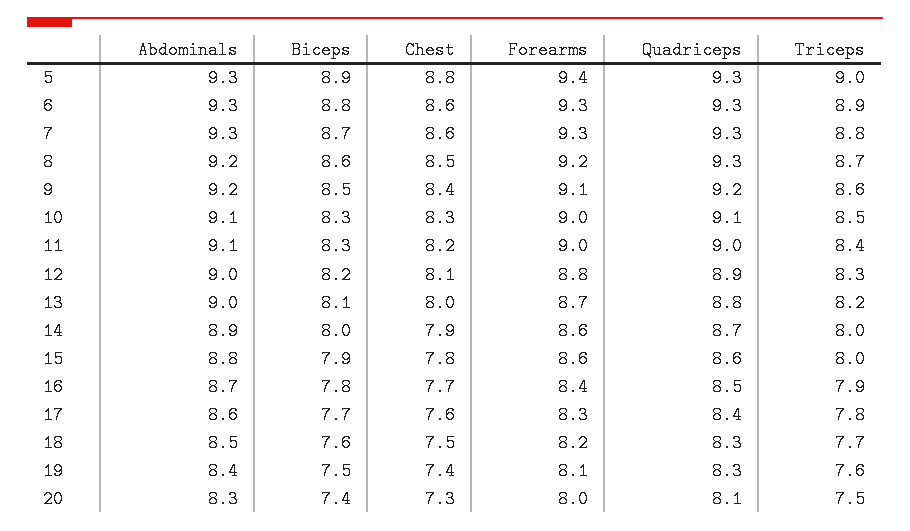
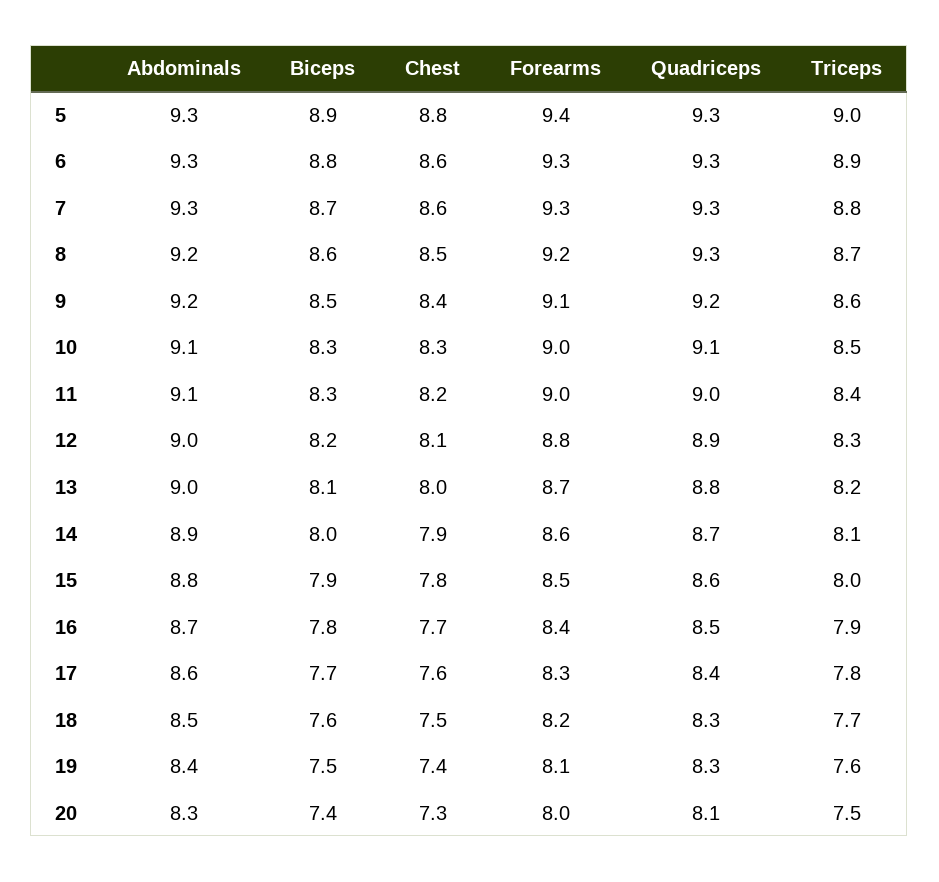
Triceps, 14: 8 -> 8.1
Forearms, 15: 8.6 -> 8.5

